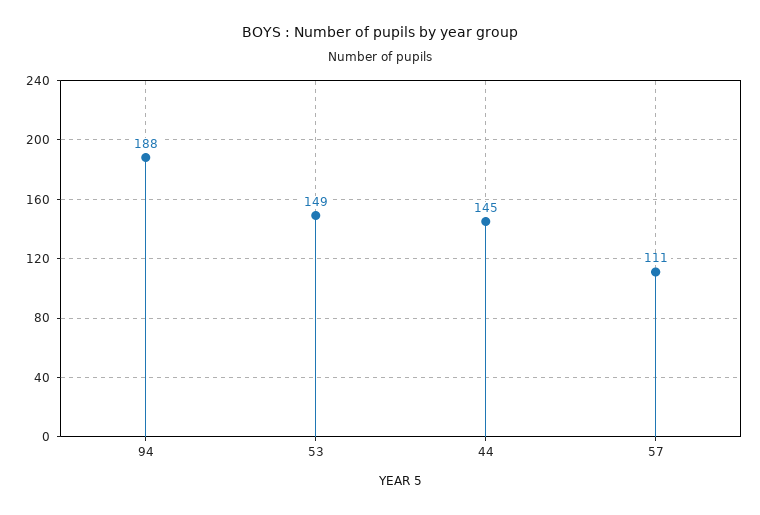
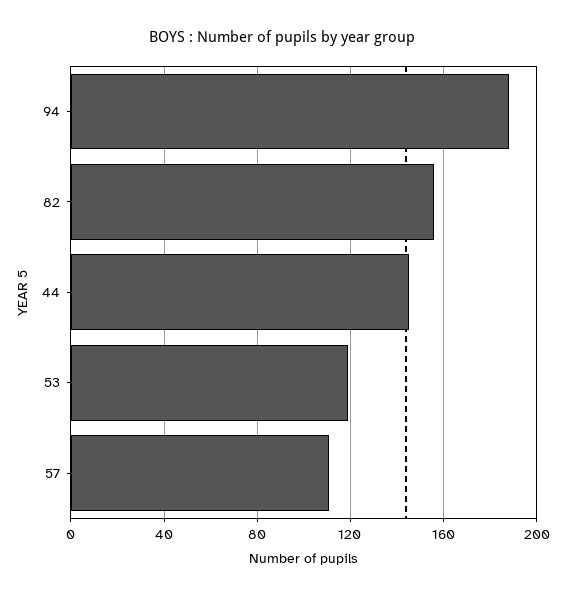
53: 149 -> 120
82: none -> 155

